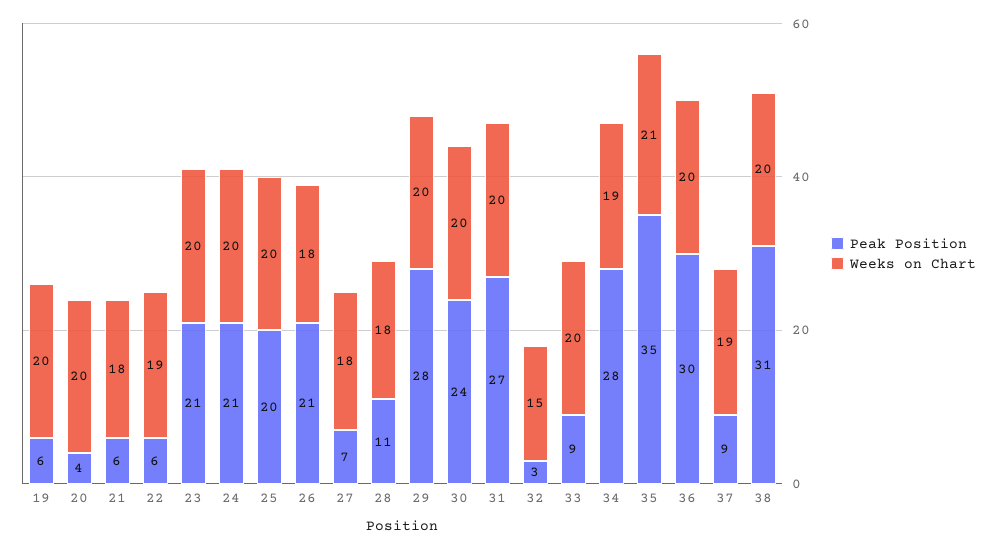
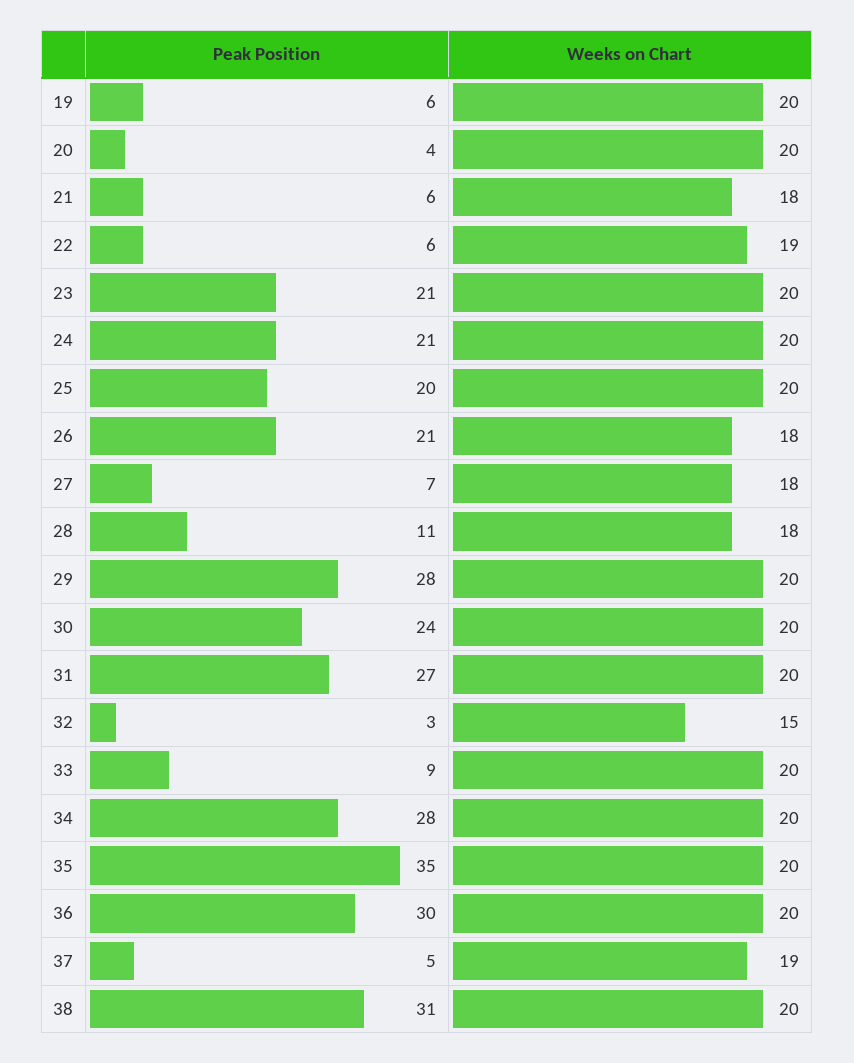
Weeks on Chart, 34: 19 -> 20
Weeks on Chart, 35: 21 -> 20
Peak Position, 37: 9 -> 5

